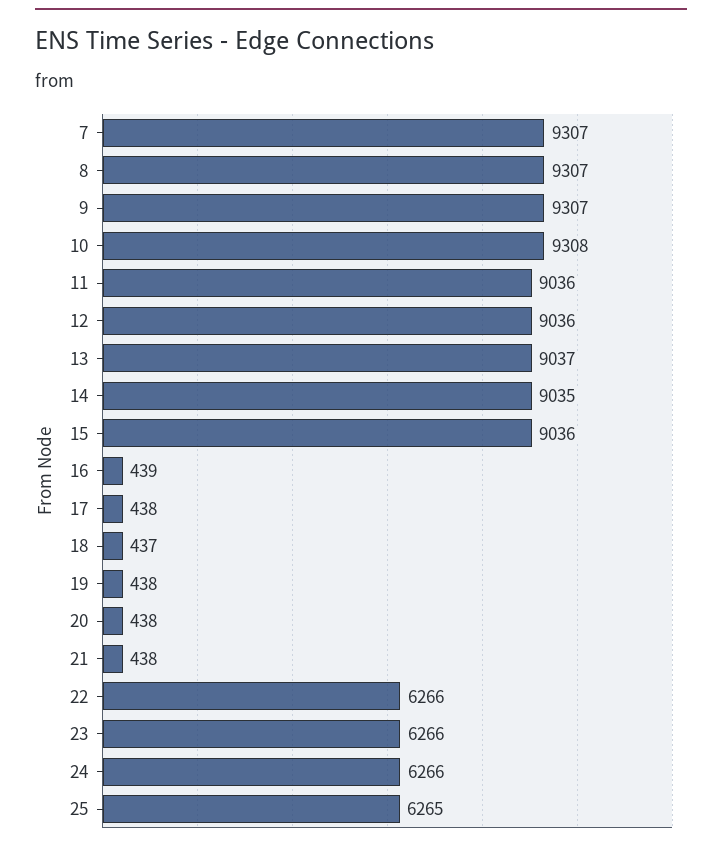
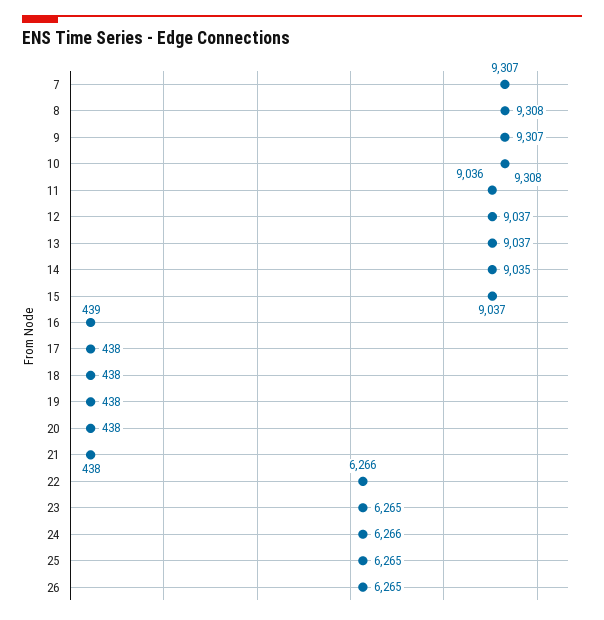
8: 9307 -> 9308
12: 9036 -> 9037
15: 9036 -> 9037
18: 437 -> 438
23: 6266 -> 6265
26: none -> 6265

